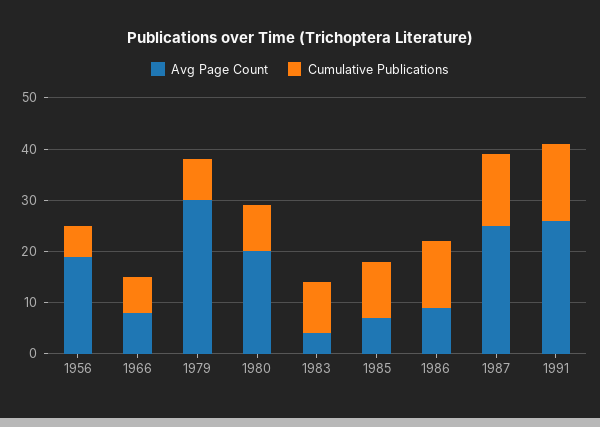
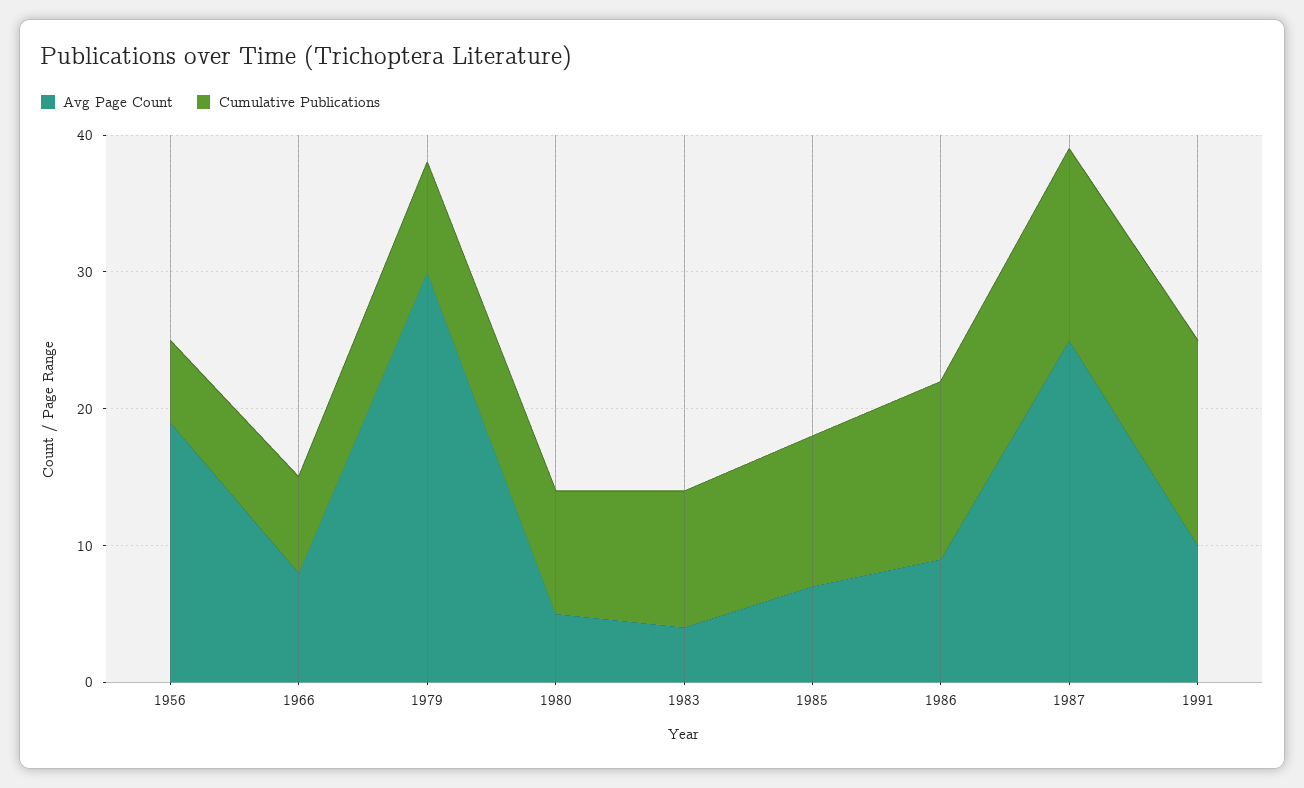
Avg Page Count, 1980: 20 -> 5
Avg Page Count, 1991: 25 -> 10

